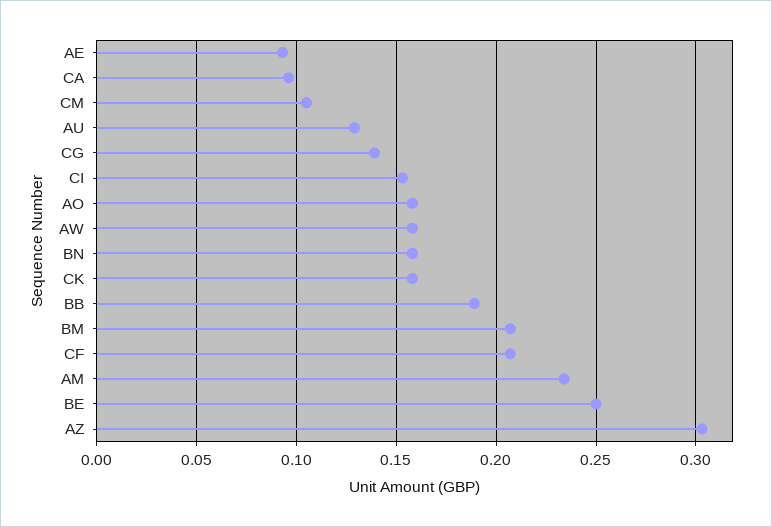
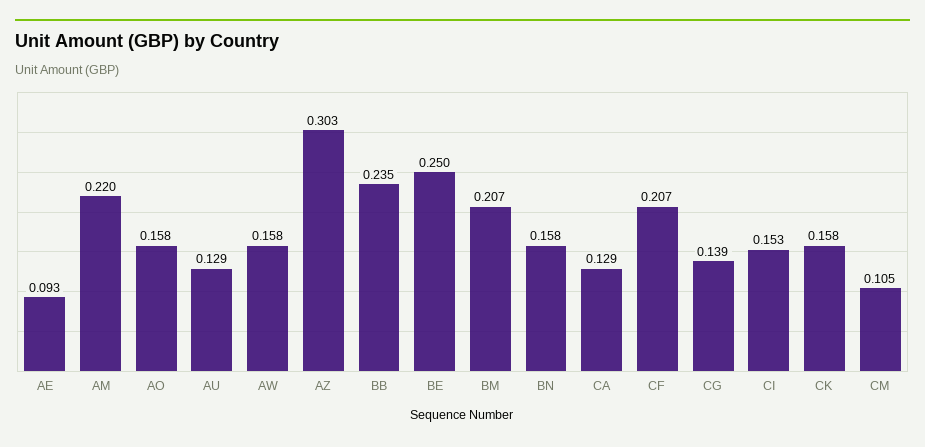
CA: 0.095 -> 0.129
BB: 0.19 -> 0.235
AM: 0.235 -> 0.22

